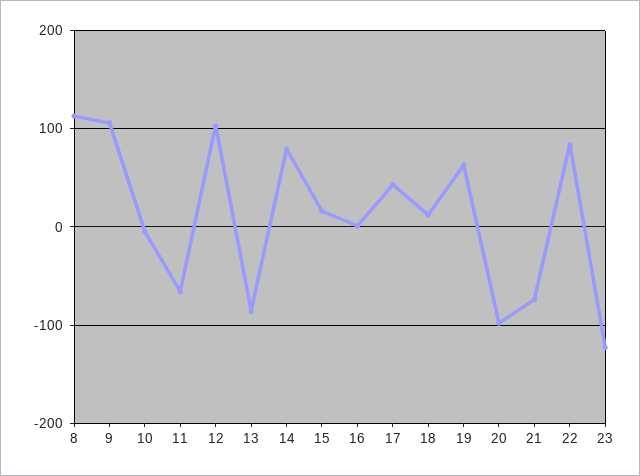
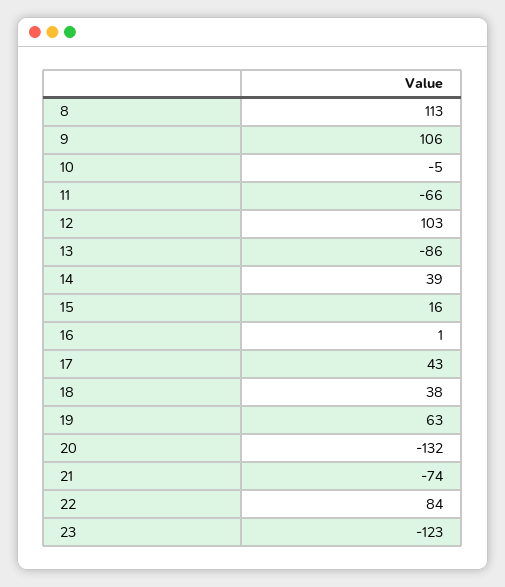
14: 80 -> 39
18: 10 -> 38
20: -100 -> -132

